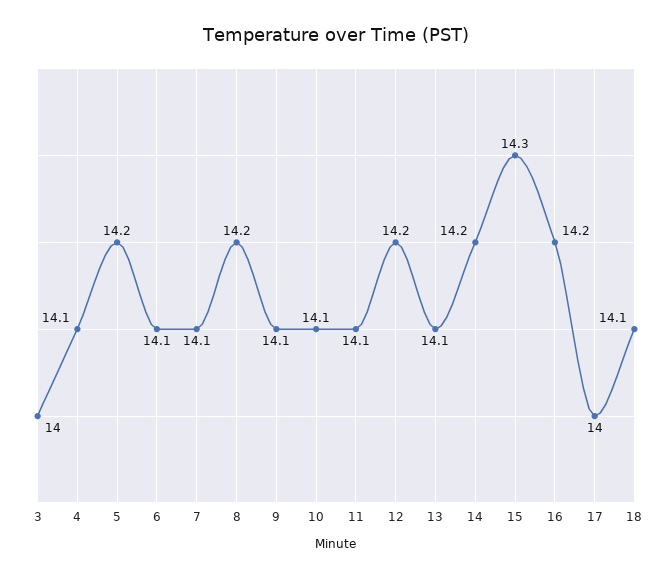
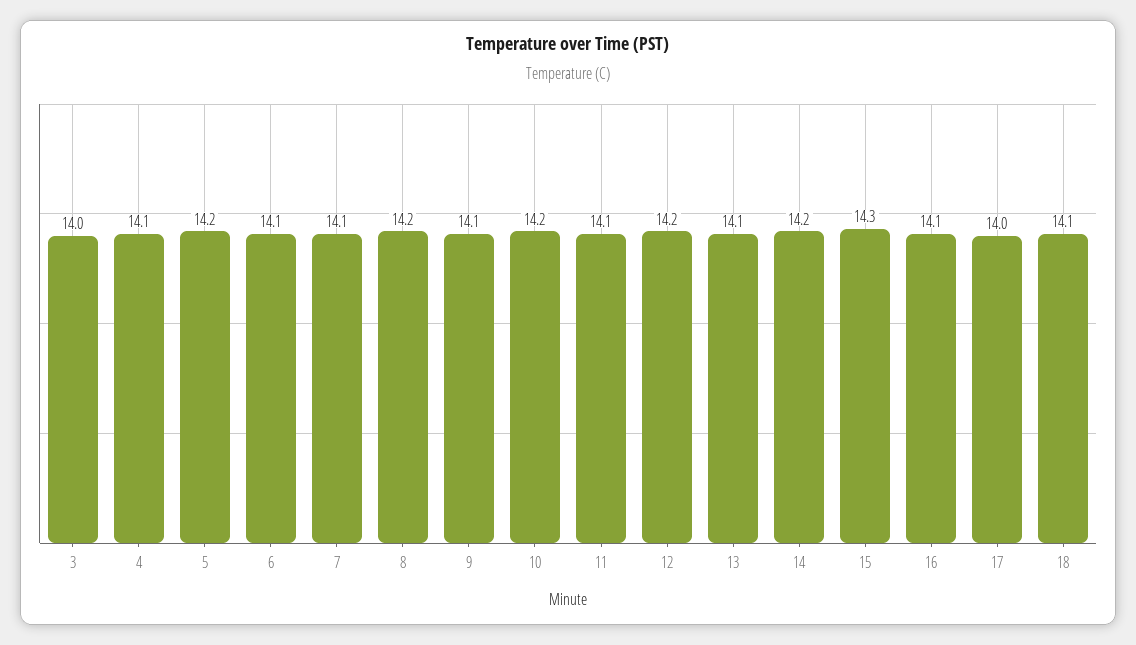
10: 14.1 -> 14.2
16: 14.2 -> 14.1

